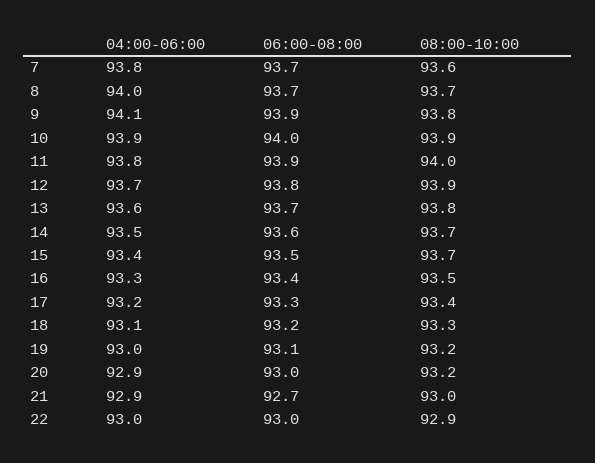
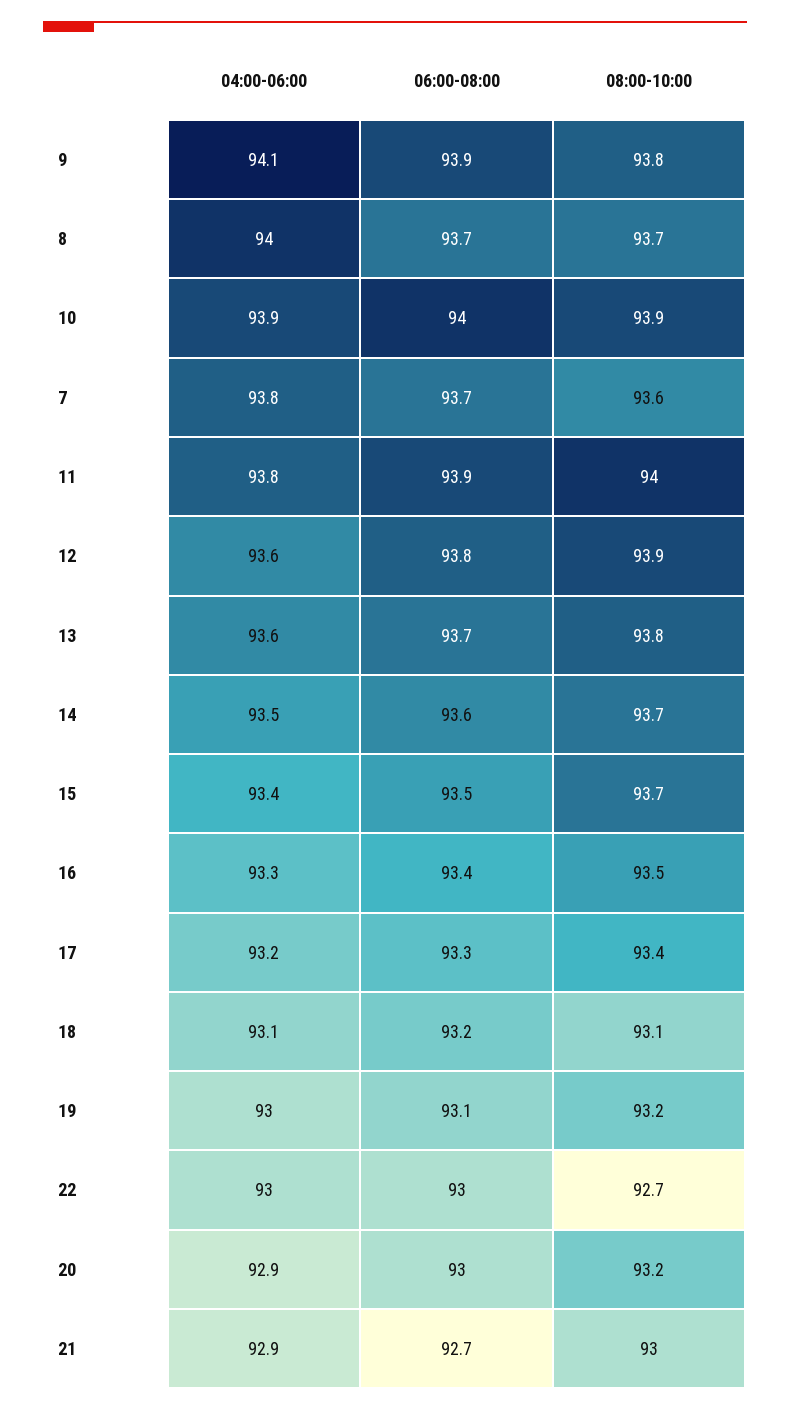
04:00-06:00, 12: 93.7 -> 93.6
08:00-10:00, 18: 93.3 -> 93.1
08:00-10:00, 22: 92.9 -> 92.7

